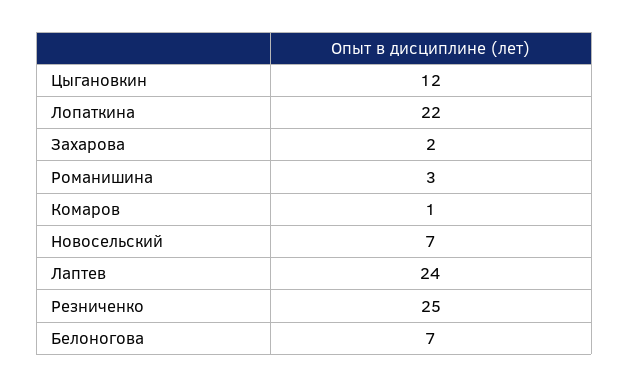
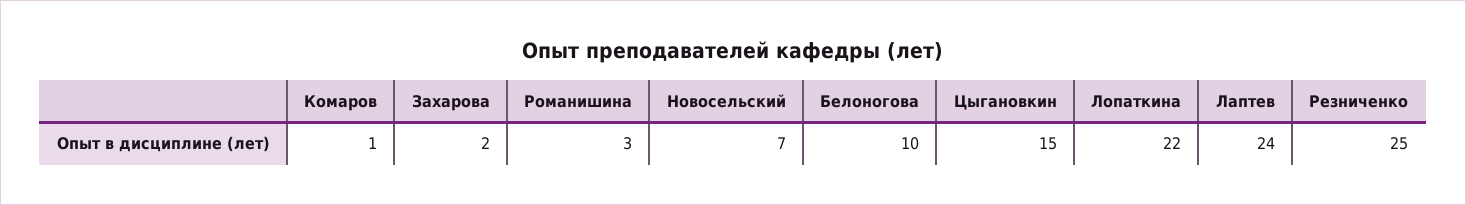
Цыгановкин: 12 -> 15
Белоногова: 7 -> 10

